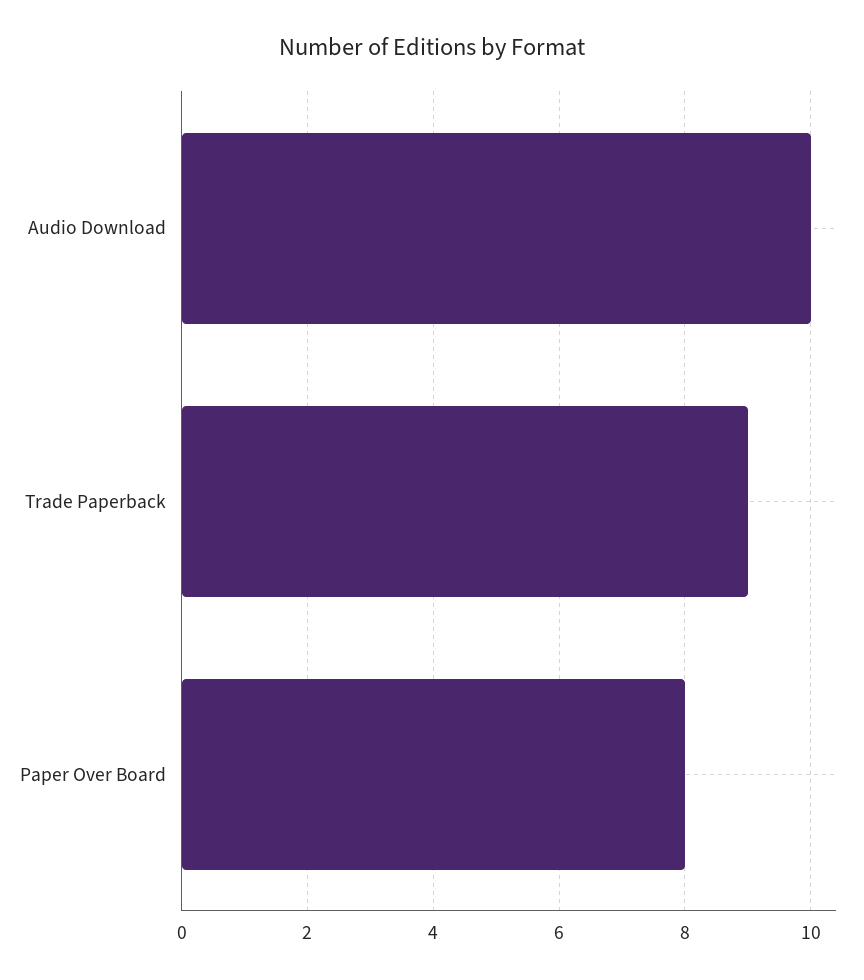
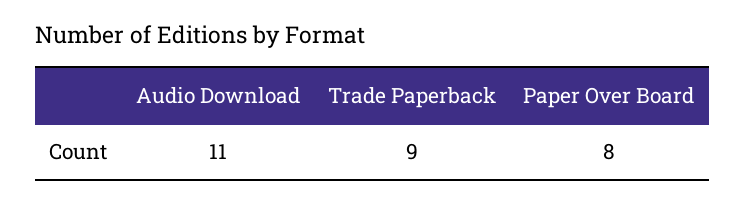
Audio Download: 10 -> 11

